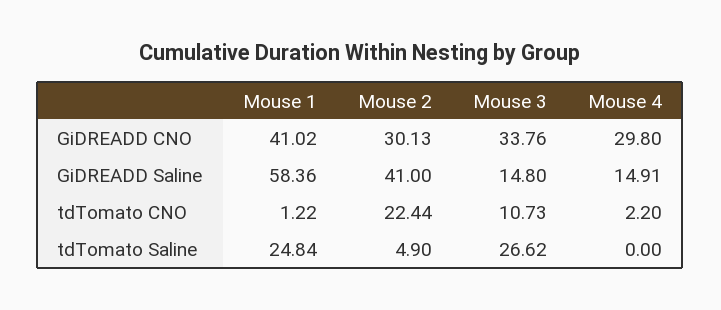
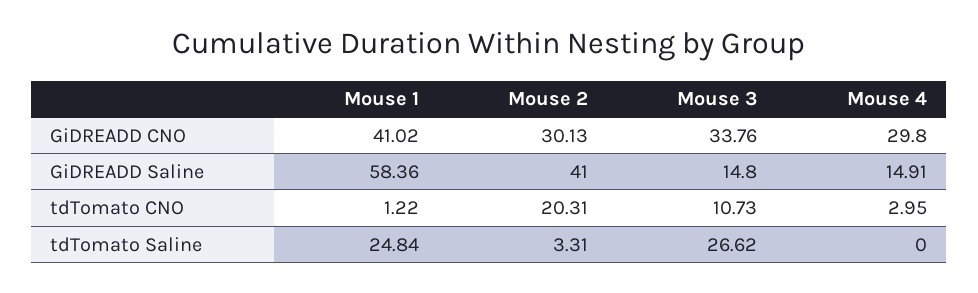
Mouse 2, tdTomato CNO: 22.44 -> 20.31
Mouse 4, tdTomato CNO: 2.2 -> 2.95
Mouse 2, tdTomato Saline: 4.9 -> 3.31

